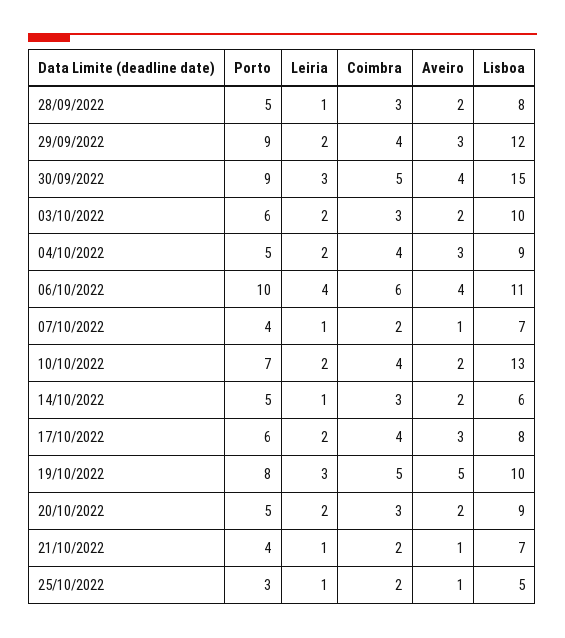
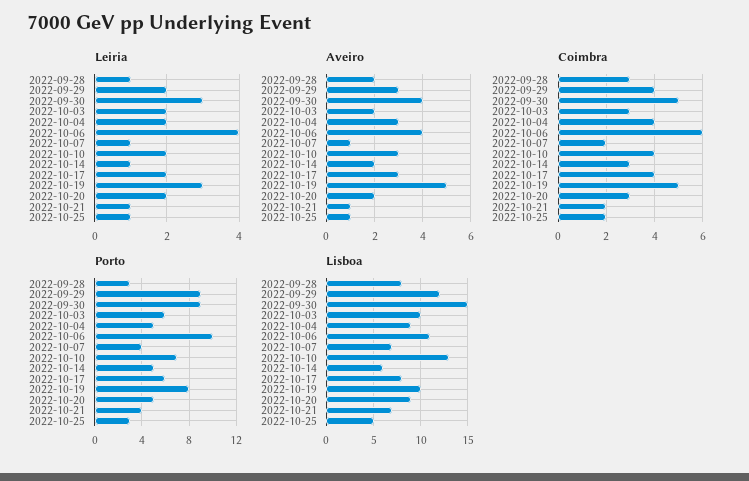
Porto, 28/09/2022: 5 -> 3
Aveiro, 10/10/2022: 2 -> 3

